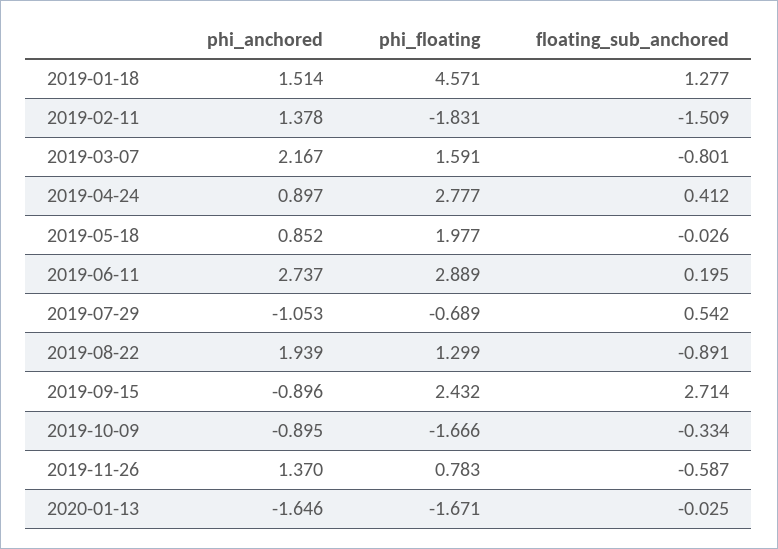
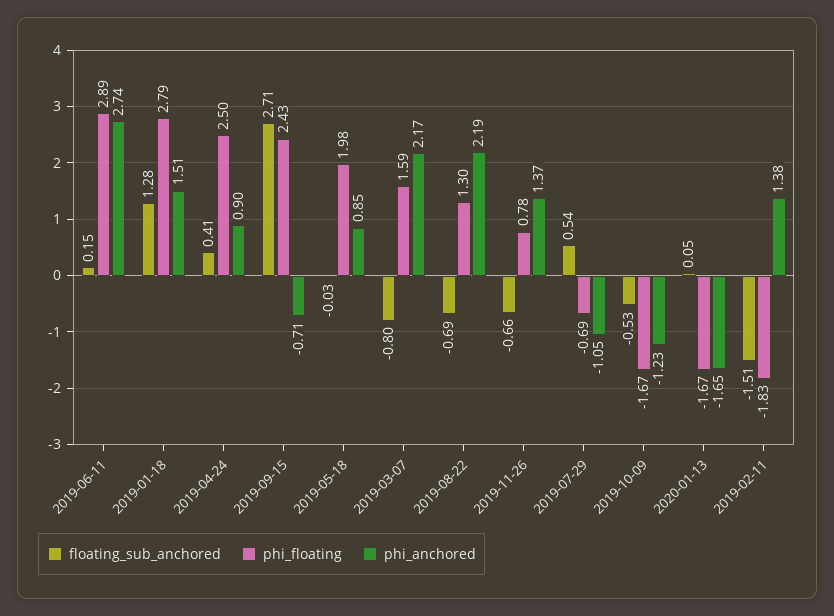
phi_floating, 2019-01-18: 4.571 -> 2.79
phi_floating, 2019-04-24: 2.777 -> 2.5
floating_sub_anchored, 2019-06-11: 0.195 -> 0.15
phi_anchored, 2019-08-22: 1.939 -> 2.19
floating_sub_anchored, 2019-08-22: -0.891 -> -0.69
phi_anchored, 2019-09-15: -0.896 -> -0.71
phi_anchored, 2019-10-09: -0.895 -> -1.23
floating_sub_anchored, 2019-10-09: -0.334 -> -0.53
floating_sub_anchored, 2019-11-26: -0.587 -> -0.66
floating_sub_anchored, 2020-01-13: -0.025 -> 0.05

